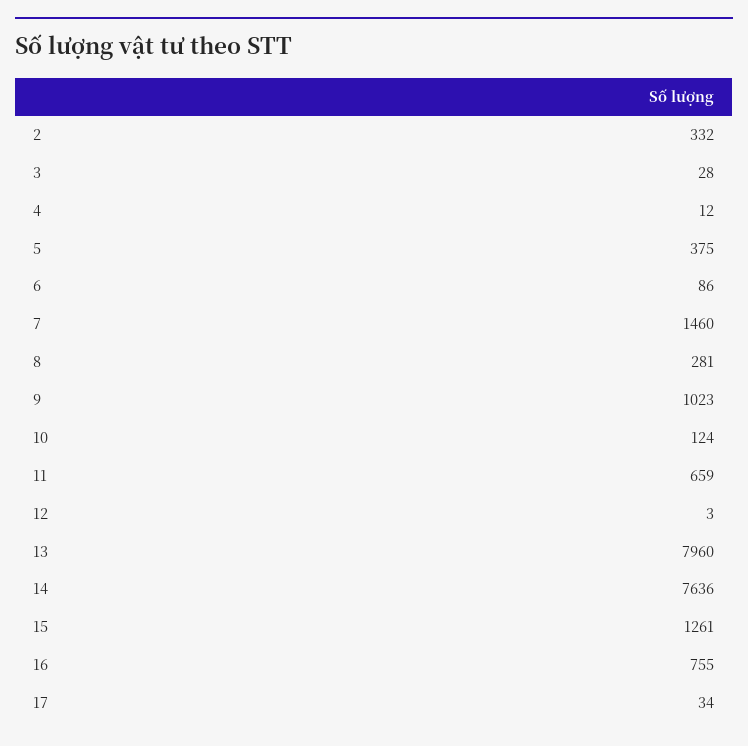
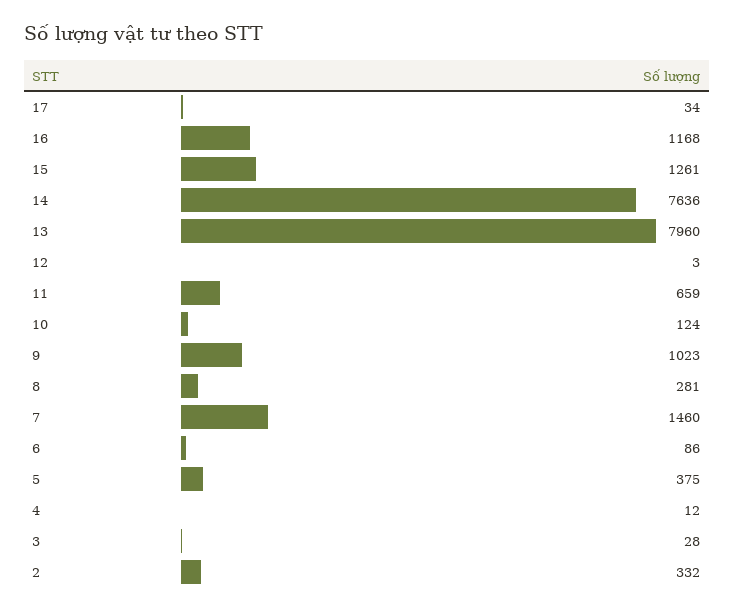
16: 755 -> 1168

